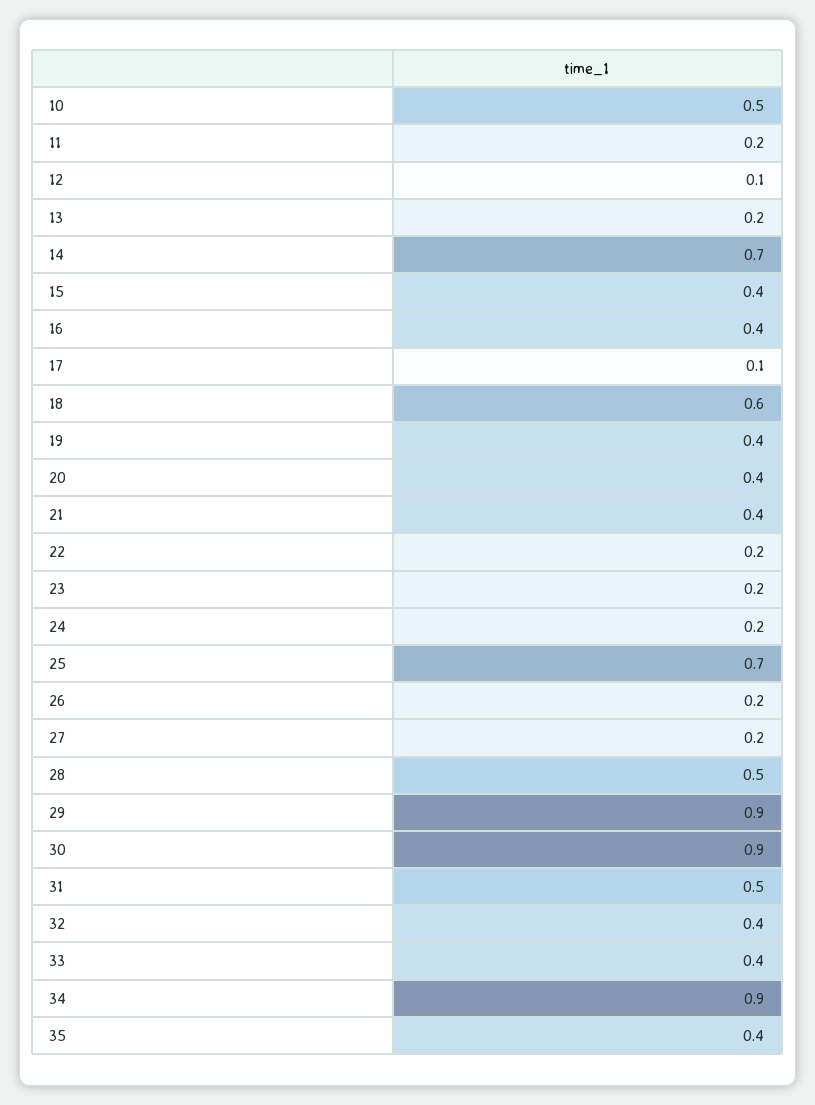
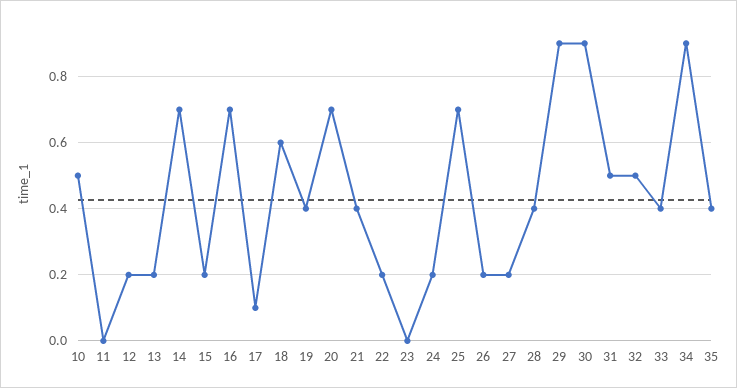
11: 0.2 -> 0
12: 0.1 -> 0.2
15: 0.4 -> 0.2
16: 0.4 -> 0.7
20: 0.4 -> 0.7
23: 0.2 -> 0
28: 0.5 -> 0.4
32: 0.4 -> 0.5

